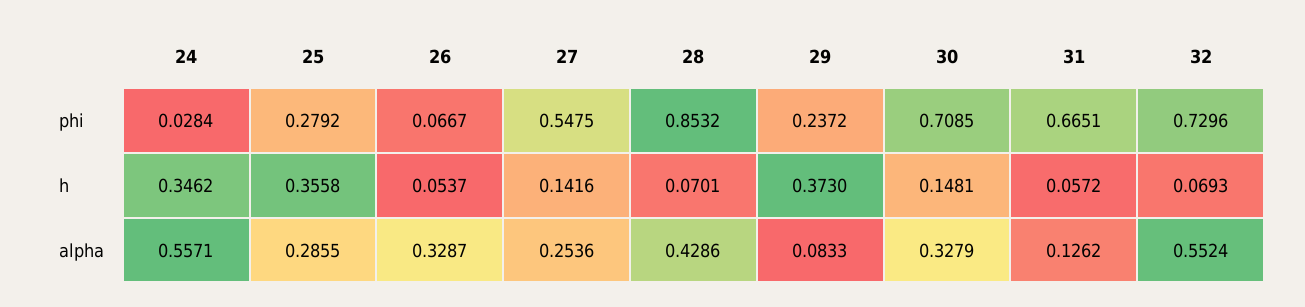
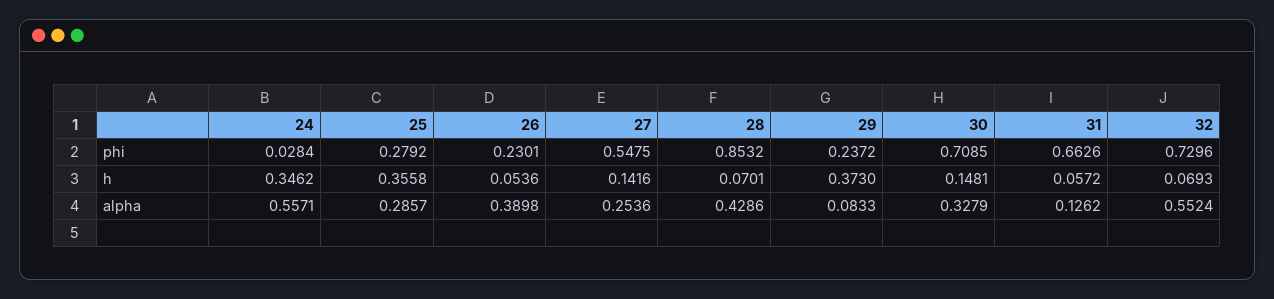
26, phi: 0.0667 -> 0.2301
31, phi: 0.6651 -> 0.6626
26, h: 0.0537 -> 0.0536
25, alpha: 0.2855 -> 0.2857
26, alpha: 0.3287 -> 0.3898

